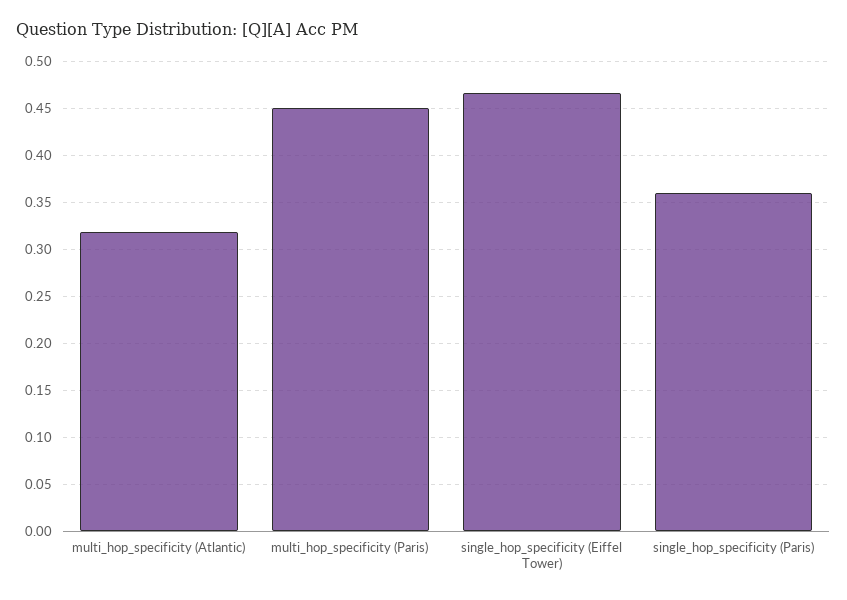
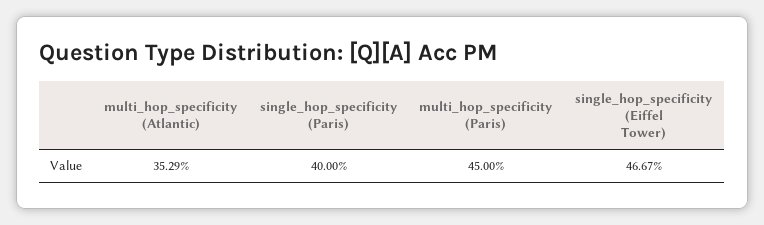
multi_hop_specificity (Atlantic): 0.32 -> 0.3529
single_hop_specificity (Paris): 0.36 -> 0.4

